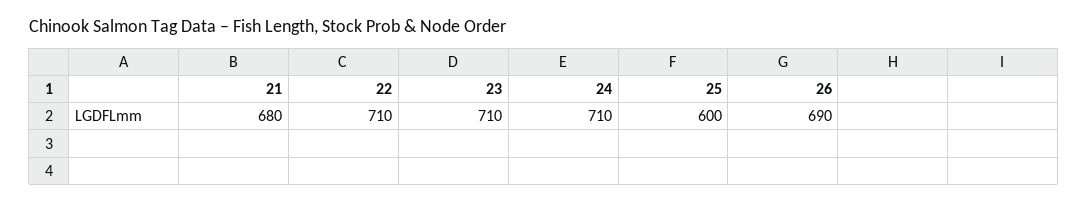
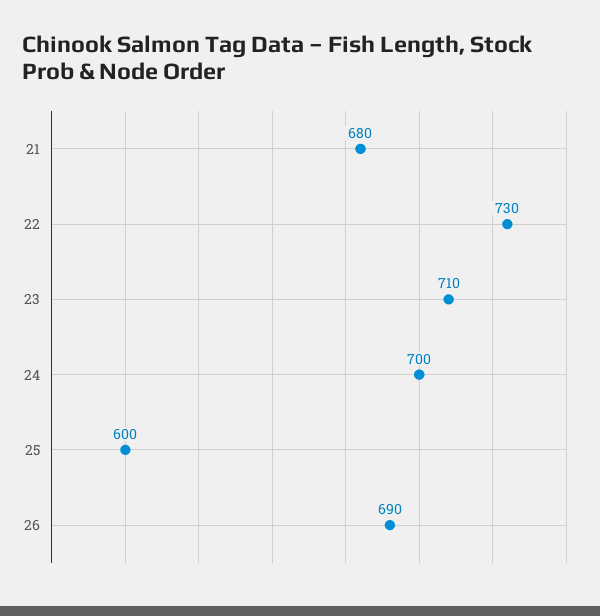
22: 710 -> 730
24: 710 -> 700

